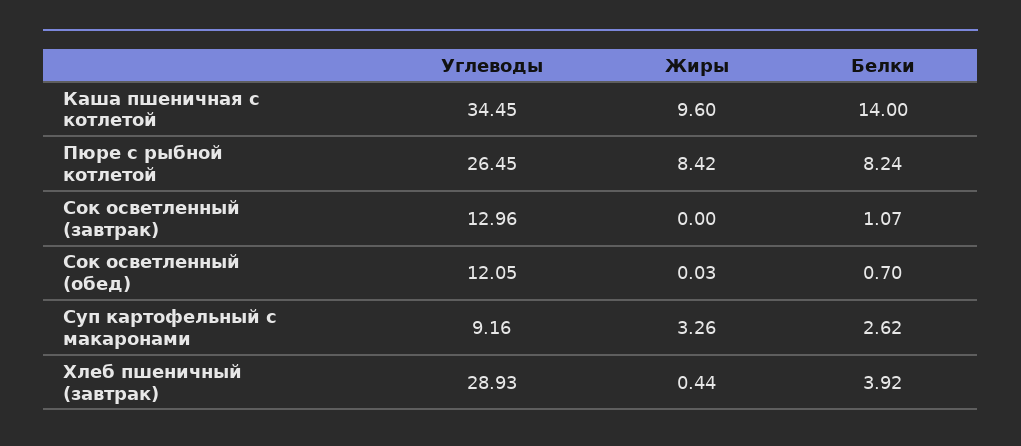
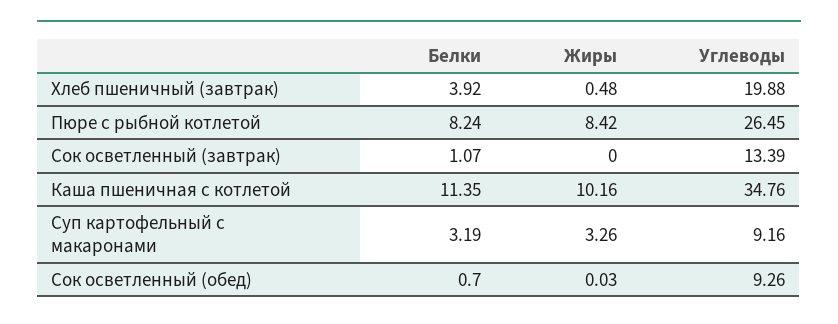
Углеводы, Каша пшеничная с котлетой: 34.45 -> 34.76
Жиры, Каша пшеничная с котлетой: 9.6 -> 10.16
Белки, Каша пшеничная с котлетой: 14 -> 11.35
Углеводы, Сок осветленный (завтрак): 12.96 -> 13.39
Углеводы, Сок осветленный (обед): 12.05 -> 9.26
Белки, Суп картофельный с макаронами: 2.62 -> 3.19
Углеводы, Хлеб пшеничный (завтрак): 28.93 -> 19.88
Жиры, Хлеб пшеничный (завтрак): 0.44 -> 0.48

